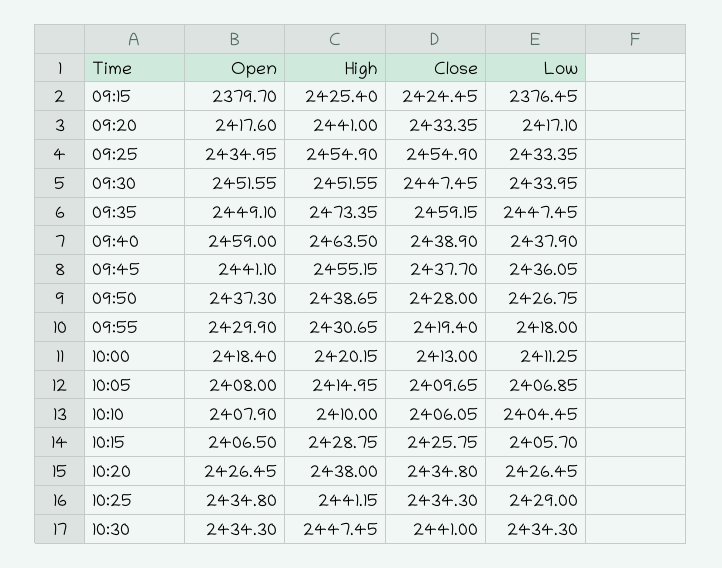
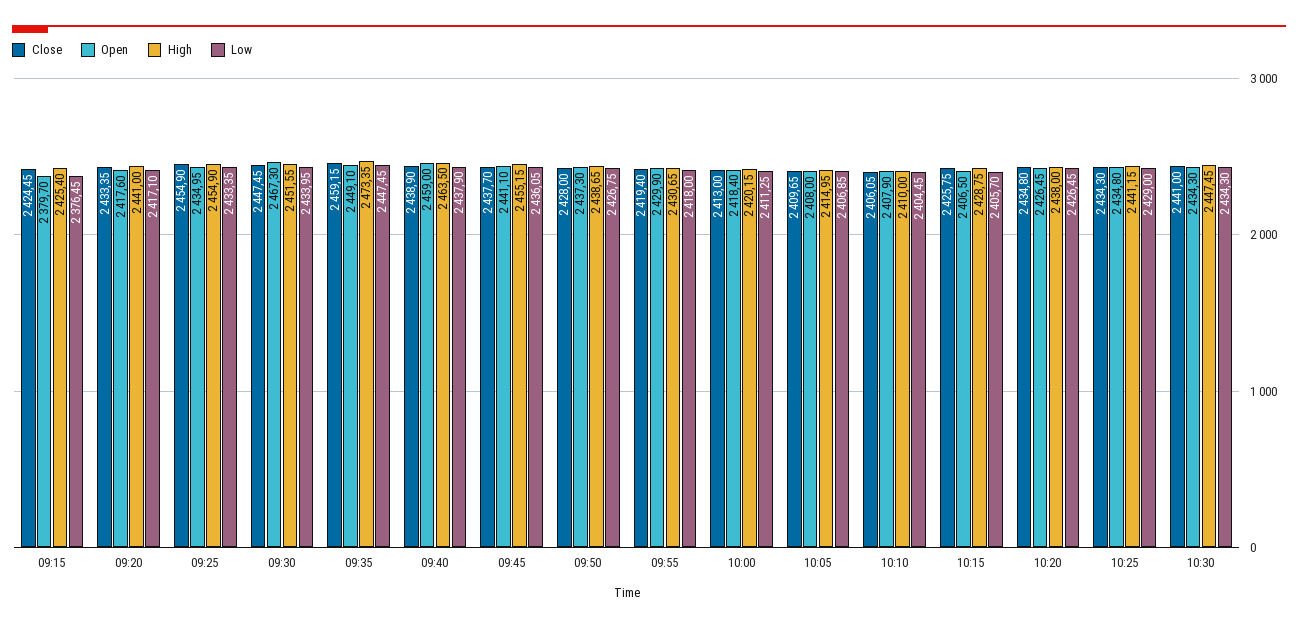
Open, 09:30: 2451.55 -> 2467.3

